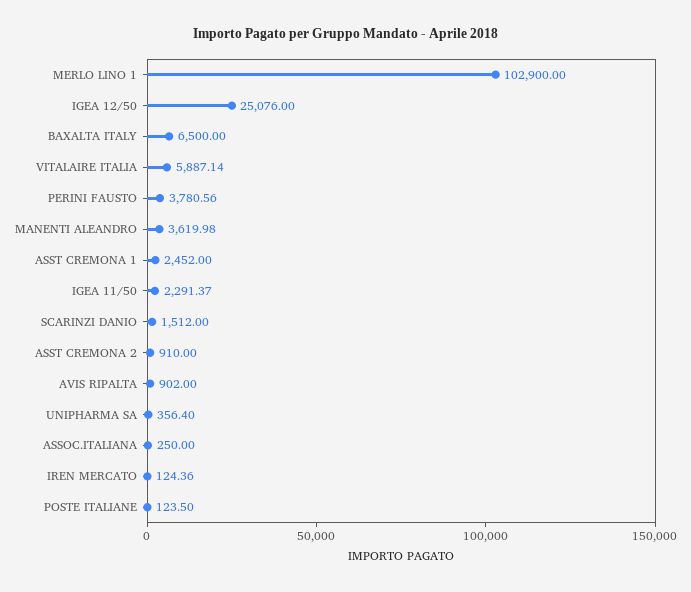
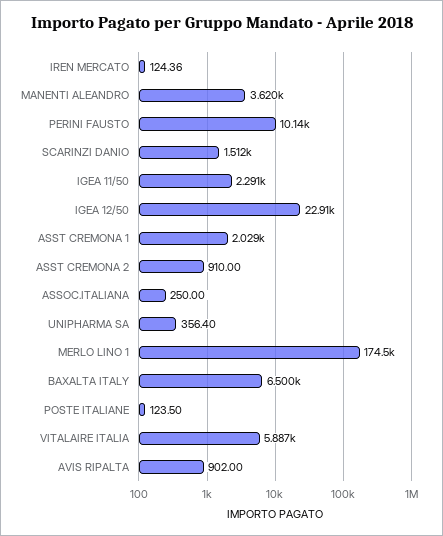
MERLO LINO 1: 102900 -> 174500
IGEA 12/50: 25076 -> 22910
PERINI FAUSTO: 3780.56 -> 10140
ASST CREMONA 1: 2452 -> 2029

